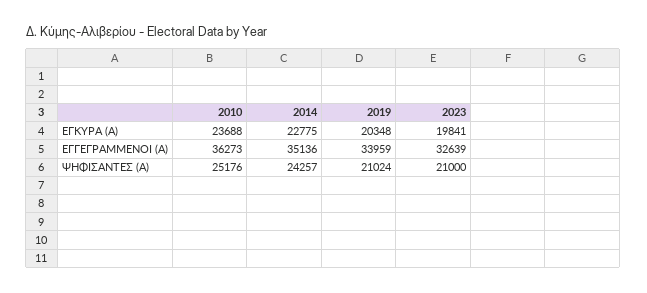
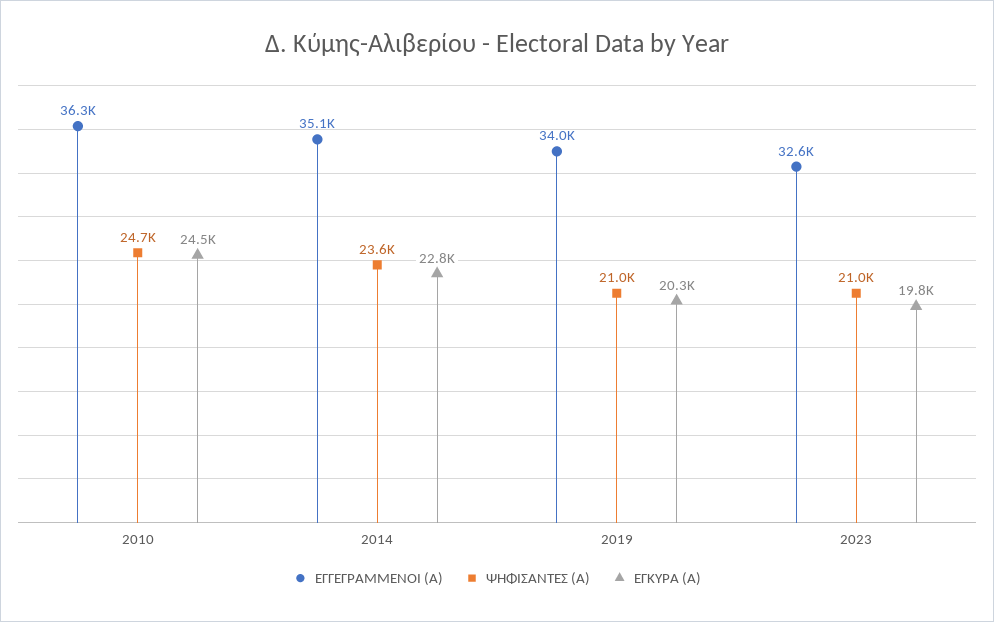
ΕΓΚΥΡΑ (Α), 2010: 23688 -> 24500
ΨΗΦΙΣΑΝΤΕΣ (Α), 2010: 25176 -> 24700
ΨΗΦΙΣΑΝΤΕΣ (Α), 2014: 24257 -> 23600

